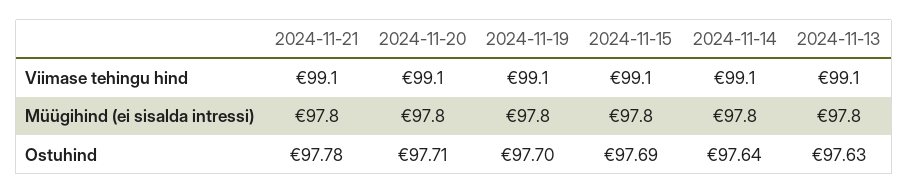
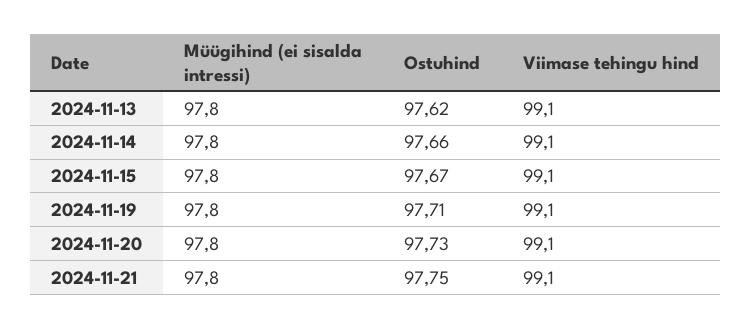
2024-11-21, Ostuhind: 97.78 -> 97.75
2024-11-20, Ostuhind: 97.71 -> 97.73
2024-11-19, Ostuhind: 97.7 -> 97.71
2024-11-15, Ostuhind: 97.69 -> 97.67
2024-11-14, Ostuhind: 97.64 -> 97.66
2024-11-13, Ostuhind: 97.63 -> 97.62

